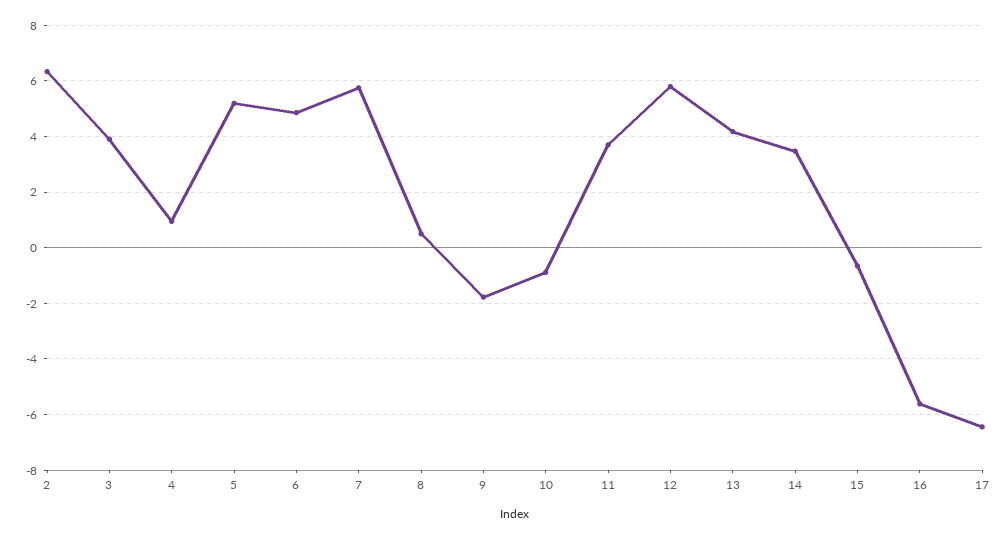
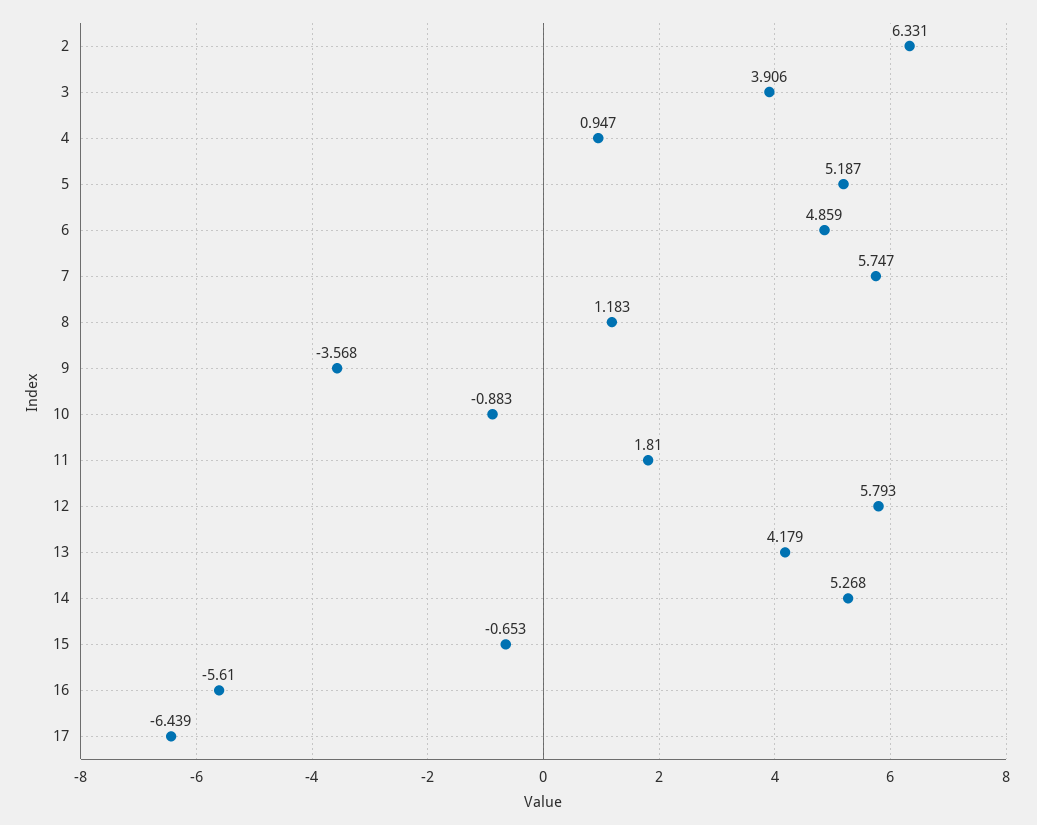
8: 0.5 -> 1.183
9: -1.75 -> -3.568
11: 3.75 -> 1.81
14: 3.5 -> 5.268

